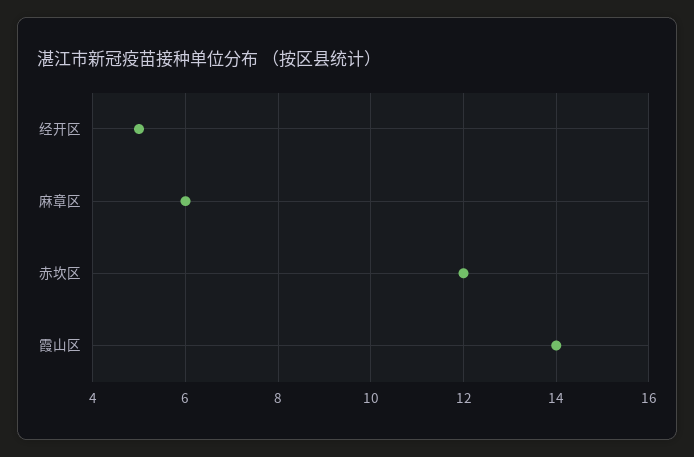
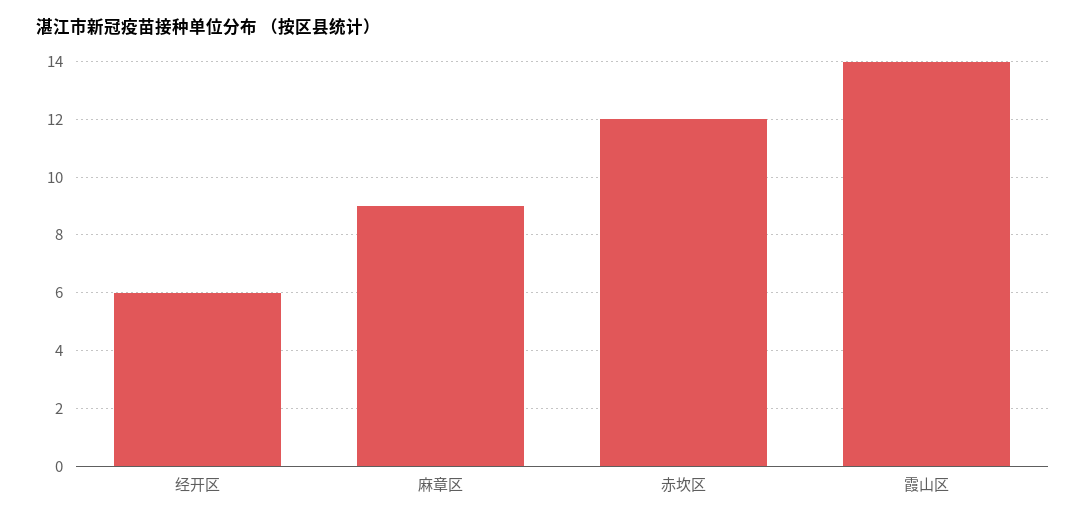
经开区: 5 -> 6
麻章区: 6 -> 9

